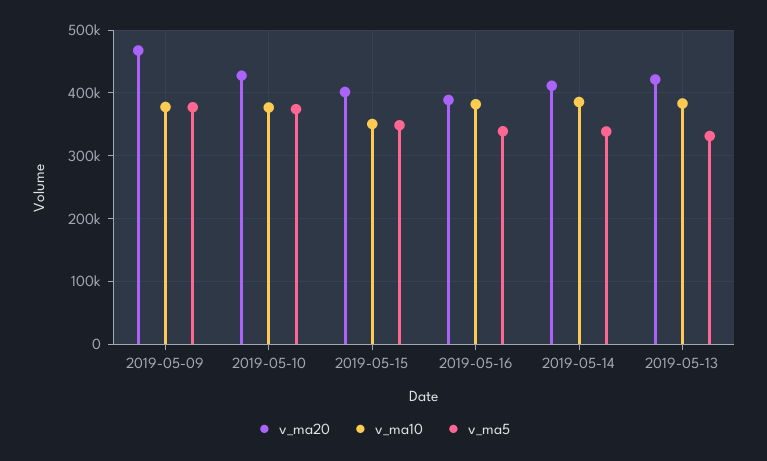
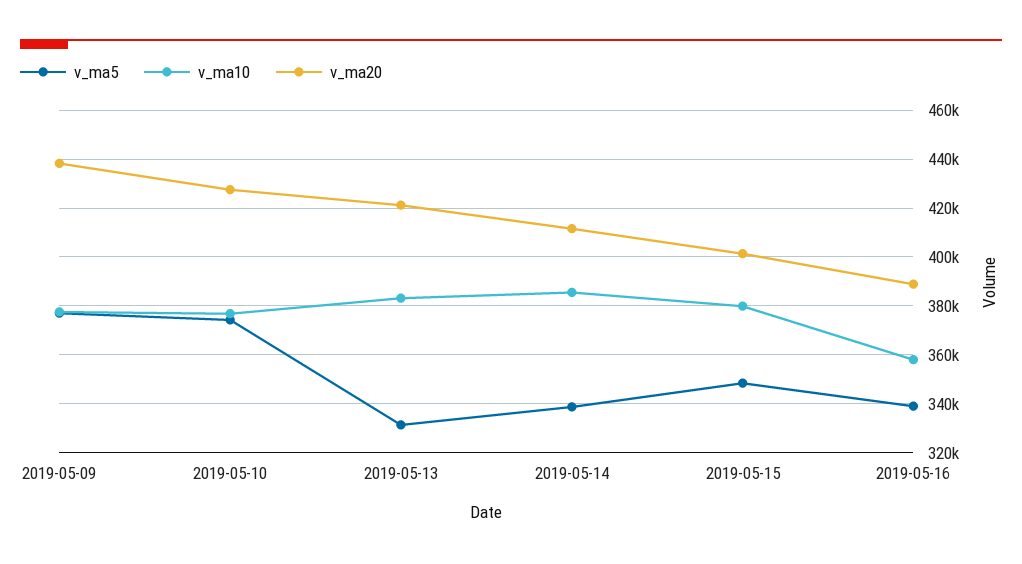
v_ma20, 2019-05-09: 470000 -> 437500
v_ma10, 2019-05-15: 350000 -> 380000
v_ma10, 2019-05-16: 380000 -> 357500

